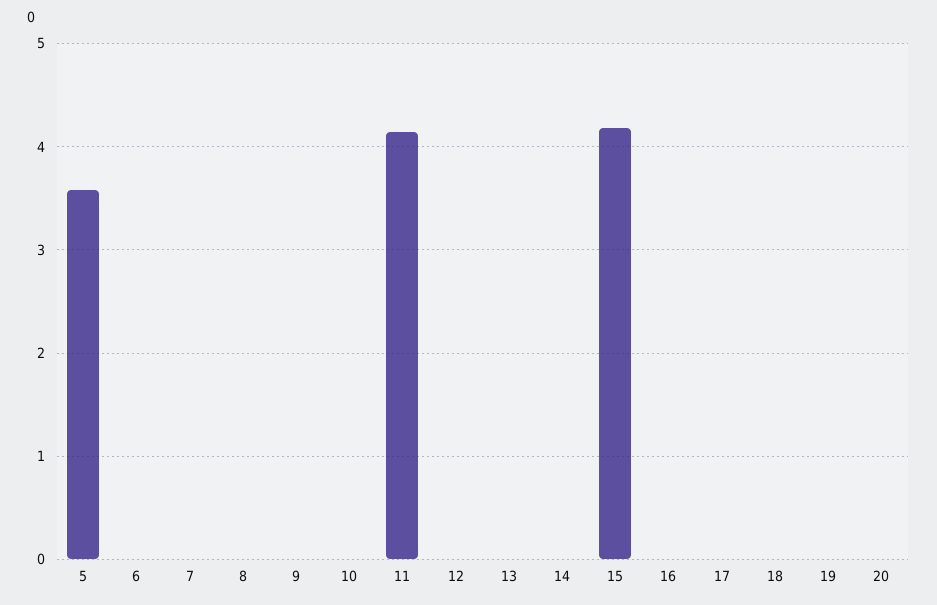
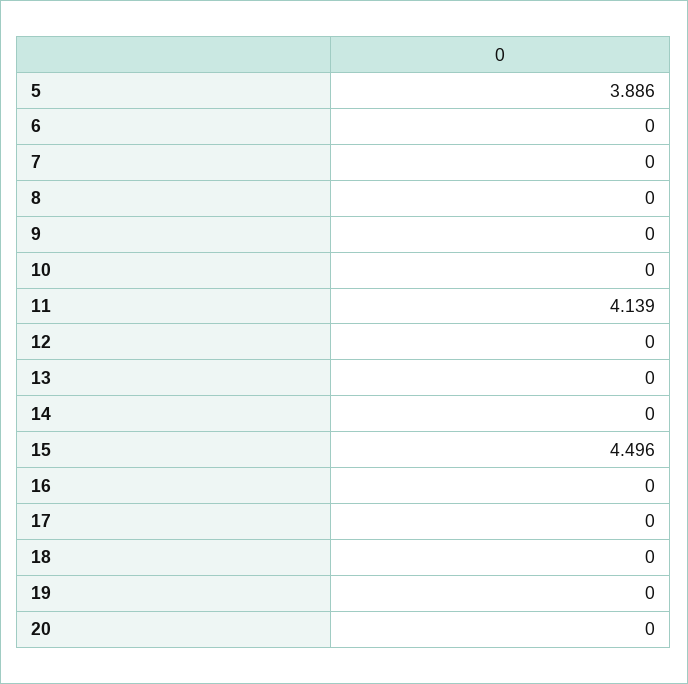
5: 3.6 -> 3.886
15: 4.2 -> 4.496

